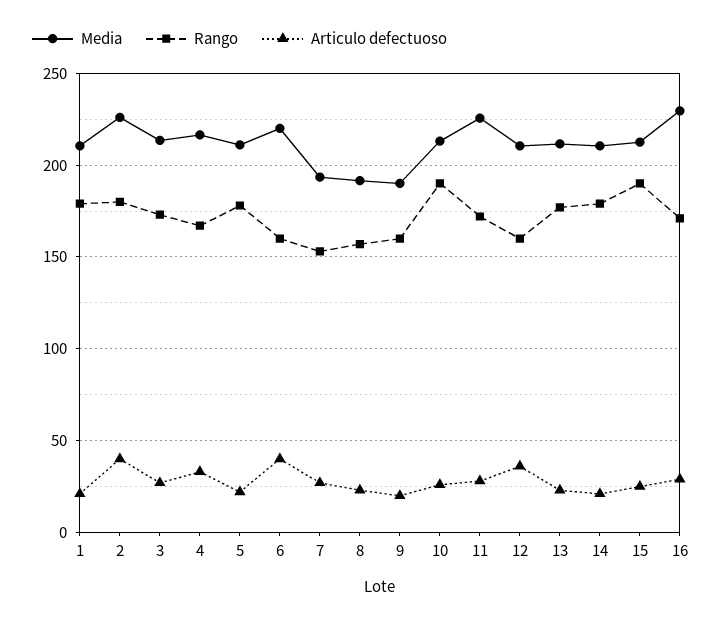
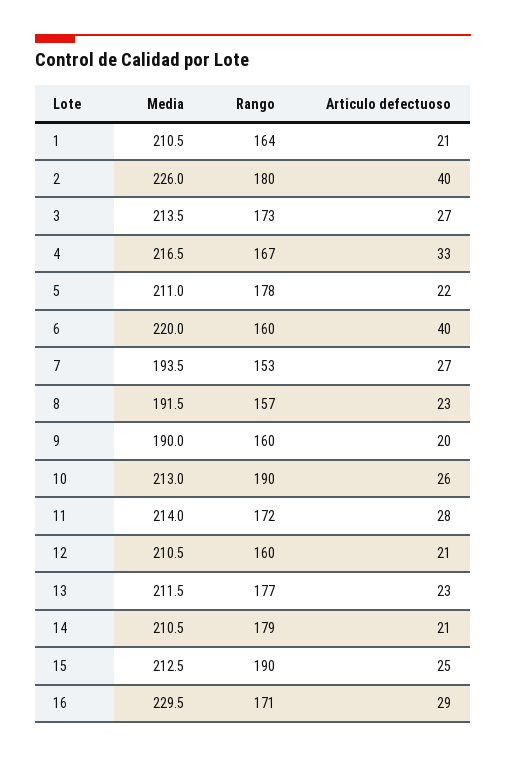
Rango, 1: 180 -> 164
Media, 11: 225 -> 214
Articulo defectuoso, 12: 35 -> 21

